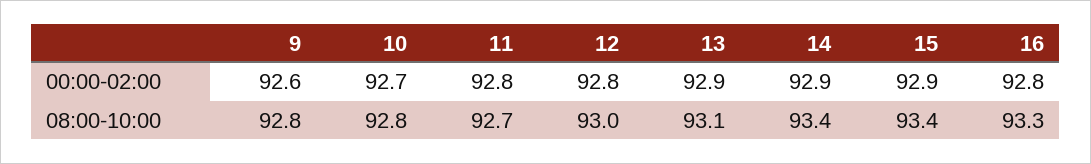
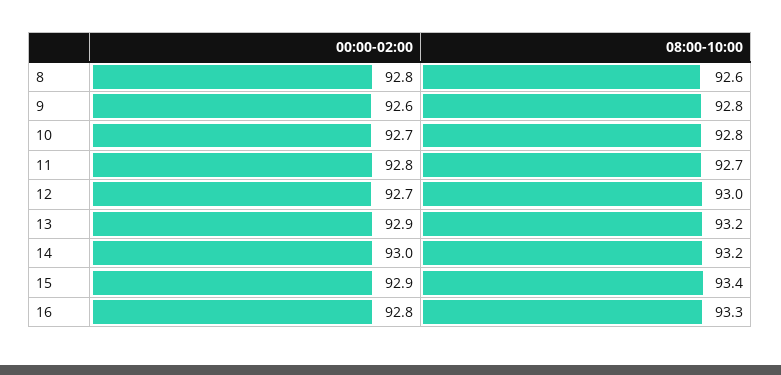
12, 00:00-02:00: 92.8 -> 92.7
14, 00:00-02:00: 92.9 -> 93
13, 08:00-10:00: 93.1 -> 93.2
14, 08:00-10:00: 93.4 -> 93.2
8, 00:00-02:00: none -> 92.8
8, 08:00-10:00: none -> 92.6

